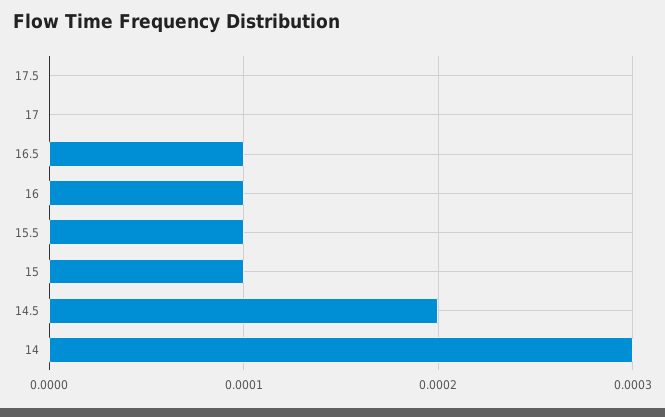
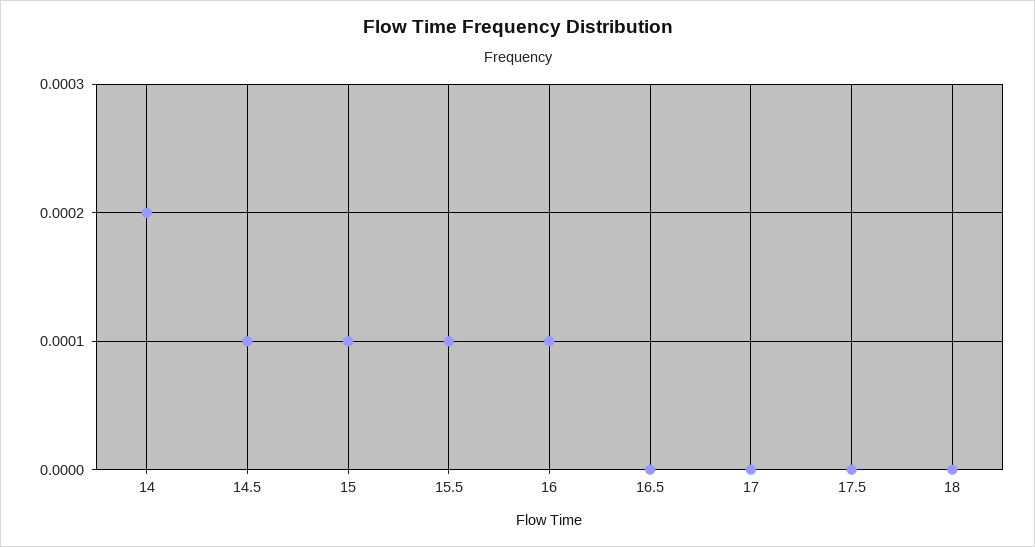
16.5: 0.0001 -> 0
14.5: 0.0002 -> 0.0001
14: 0.0003 -> 0.0002
18: none -> 0

